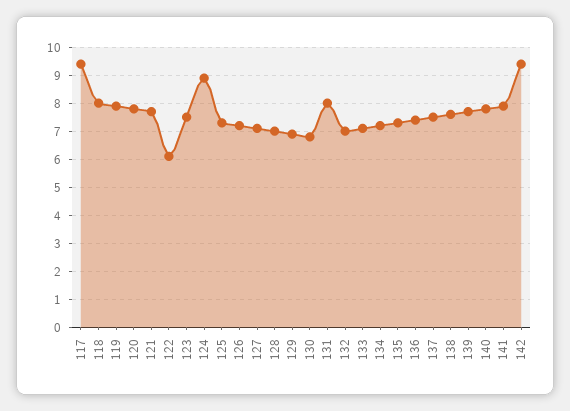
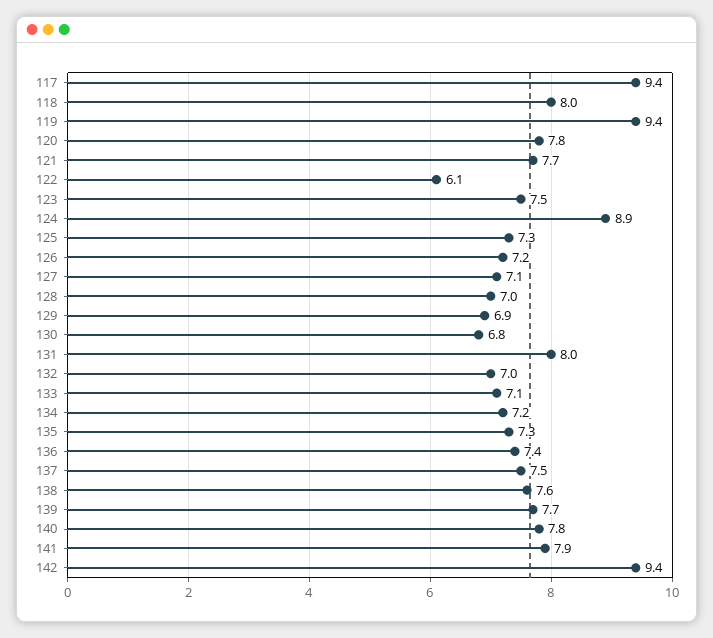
119: 8 -> 9.4

